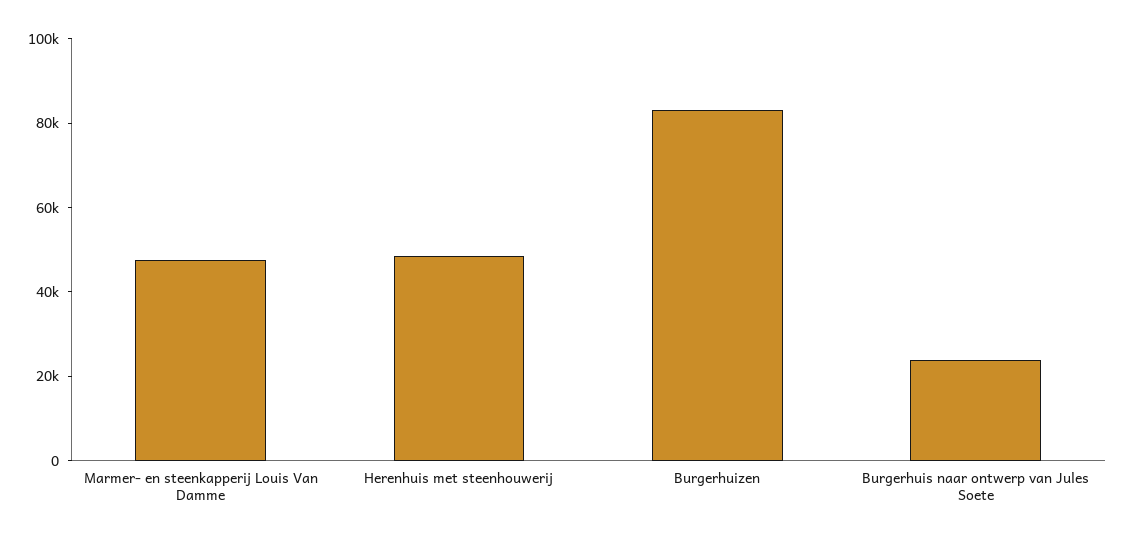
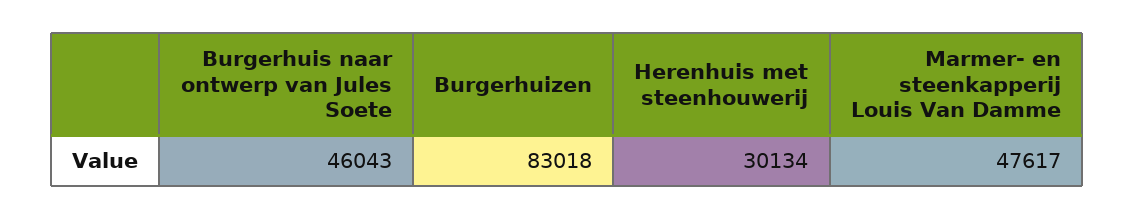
Herenhuis met steenhouwerij: 50000 -> 30134
Burgerhuis naar ontwerp van Jules Soete: 25000 -> 46043

